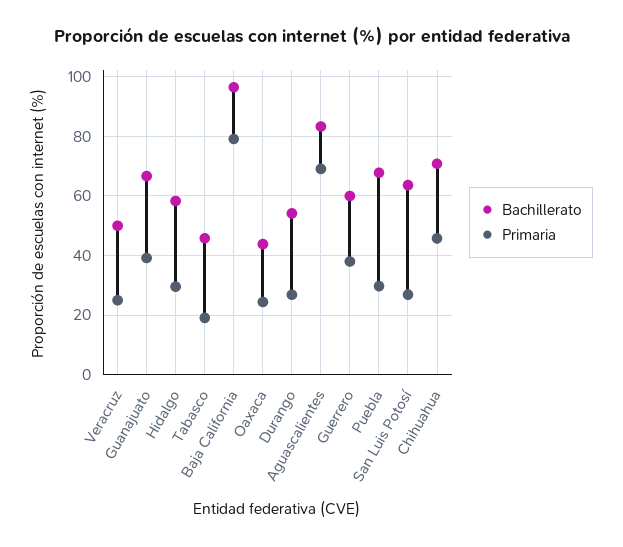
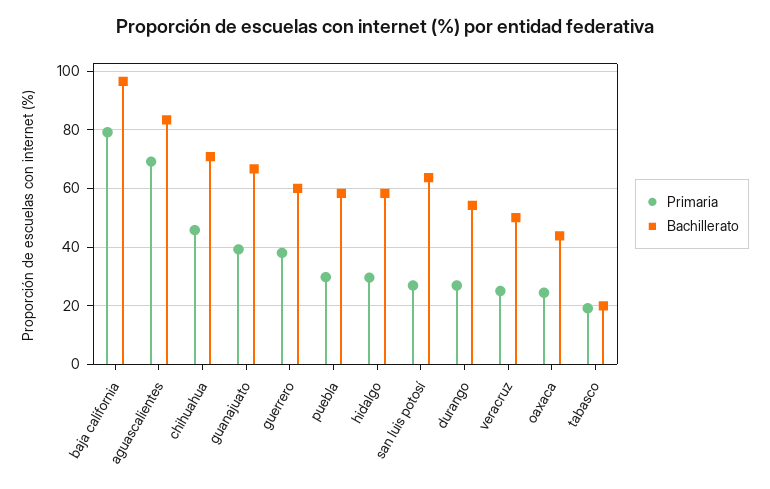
Bachillerato, Tabasco: 45 -> 20
Bachillerato, Puebla: 67.5 -> 57.5

